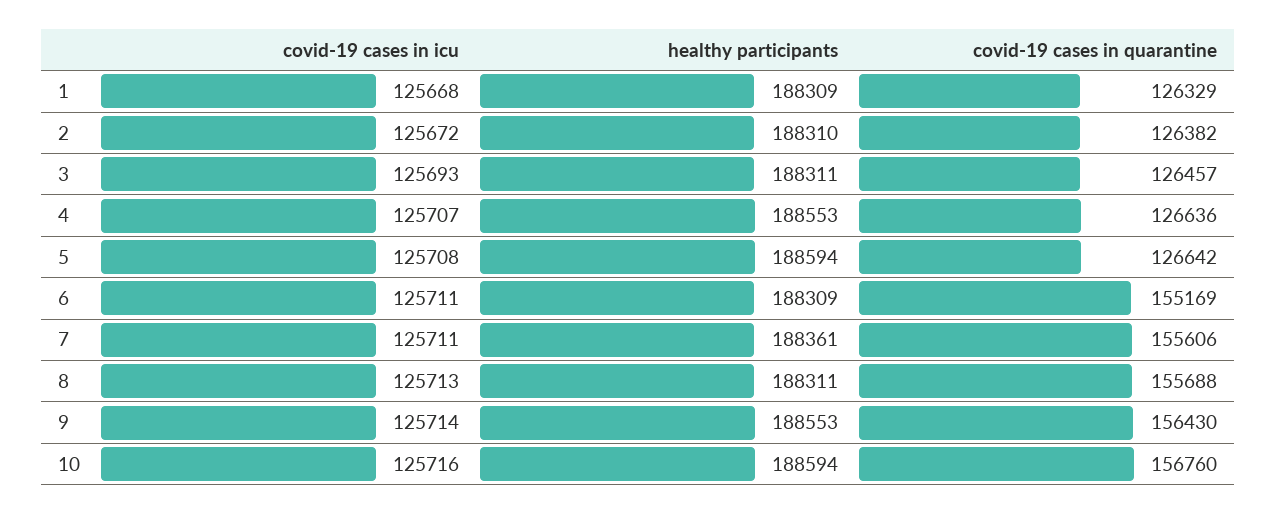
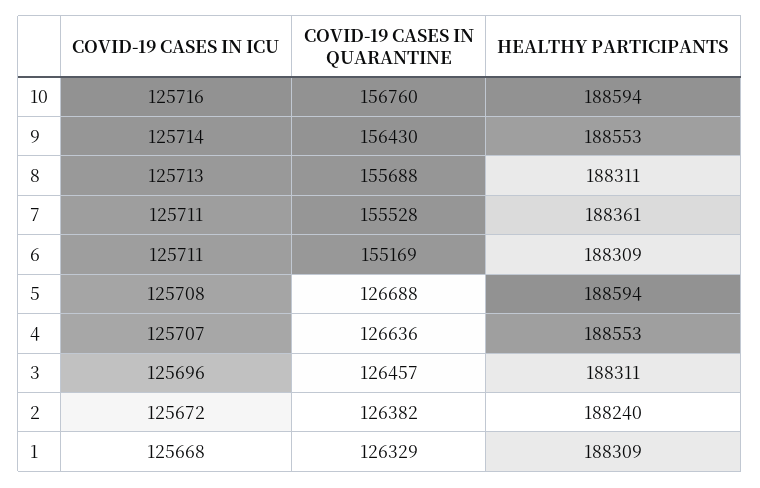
healthy participants, 2: 188310 -> 188240
covid-19 cases in icu, 3: 125693 -> 125696
covid-19 cases in quarantine, 5: 126642 -> 126688
covid-19 cases in quarantine, 7: 155606 -> 155528

